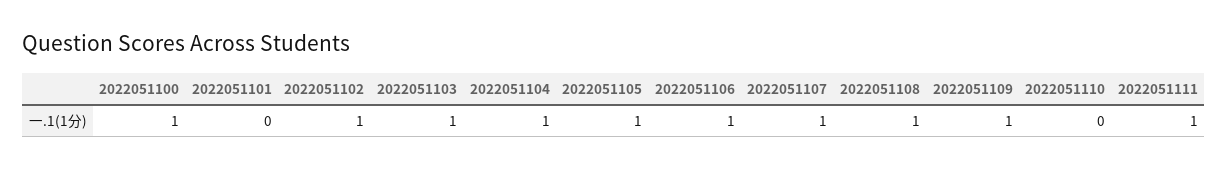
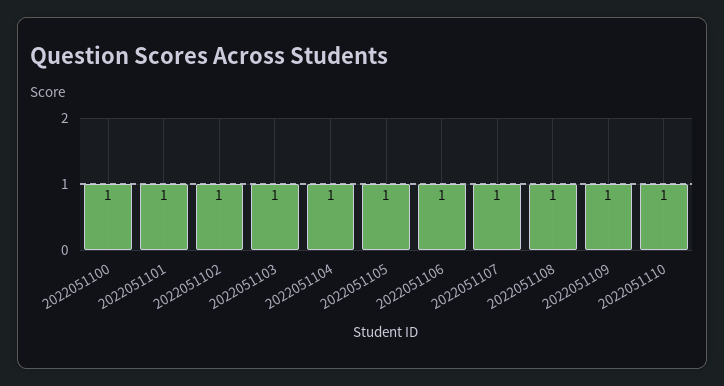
2022051101: 0 -> 1
2022051110: 0 -> 1
2022051111: 1 -> none

